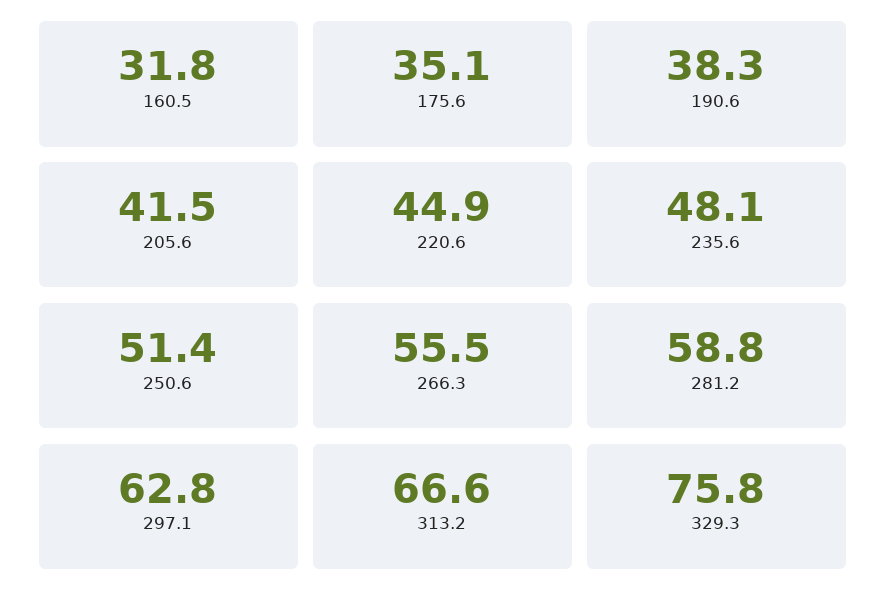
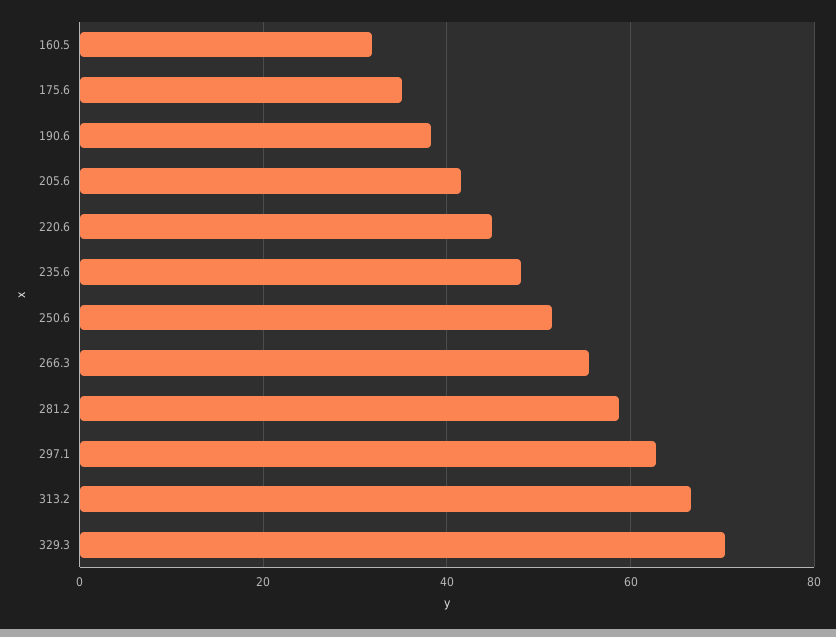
329.3: 75.8 -> 70

